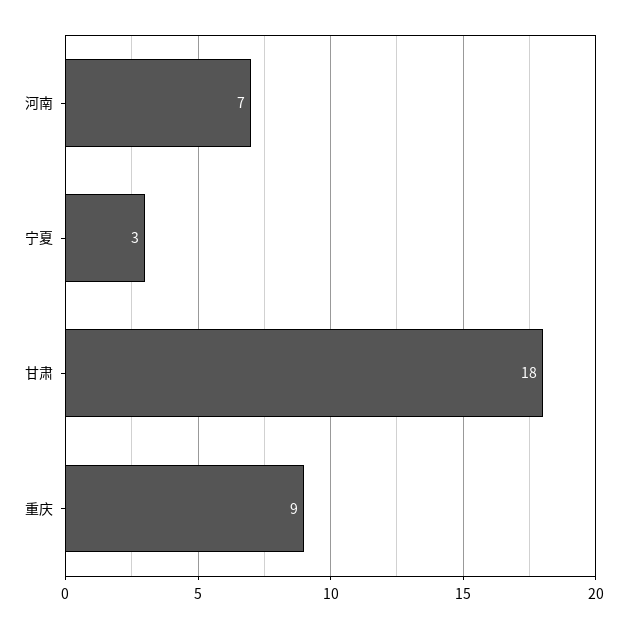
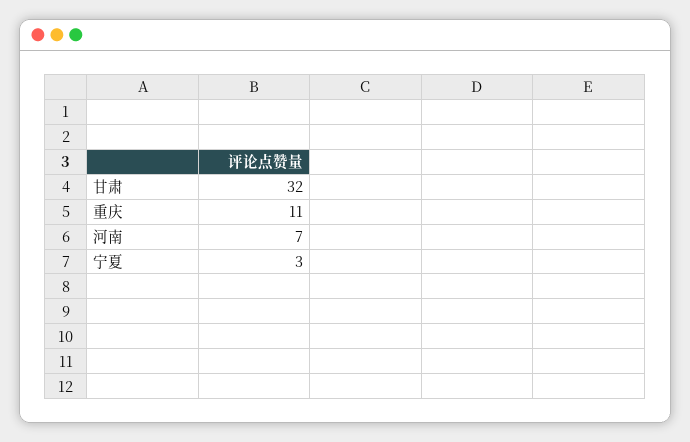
甘肃: 18 -> 32
重庆: 9 -> 11

